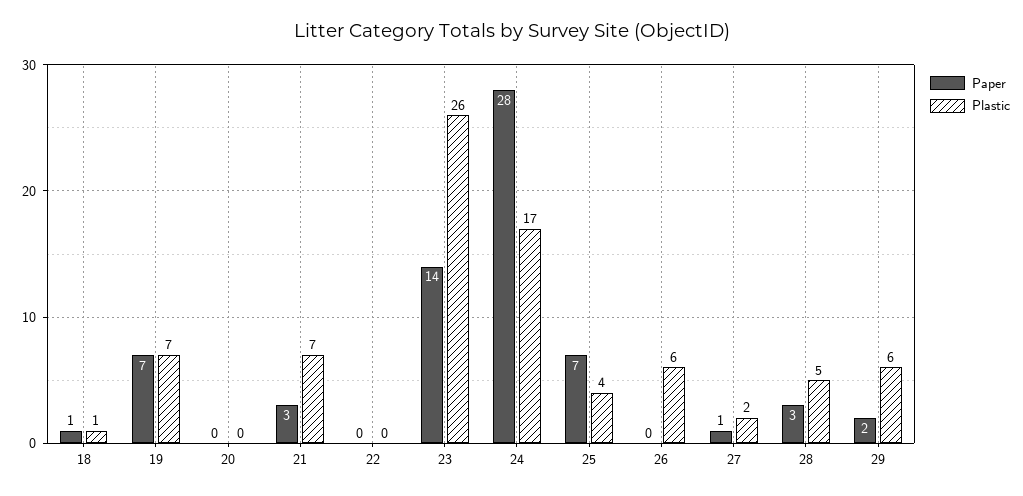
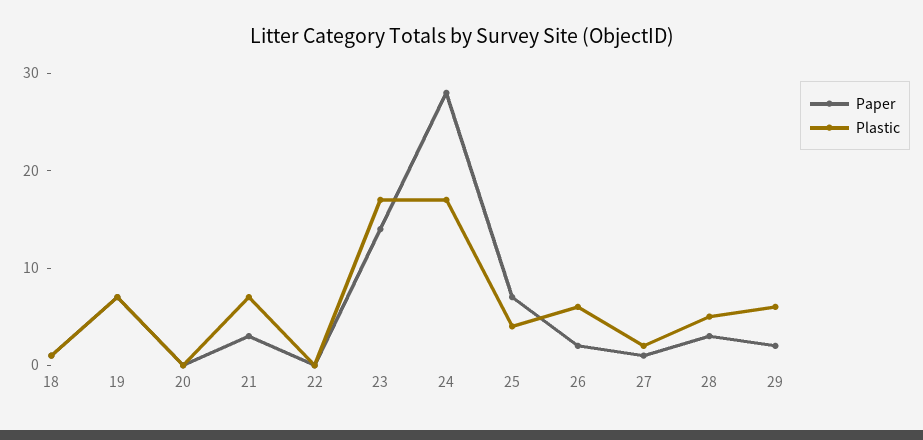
Plastic, 23: 26 -> 17
Paper, 26: 0 -> 2

